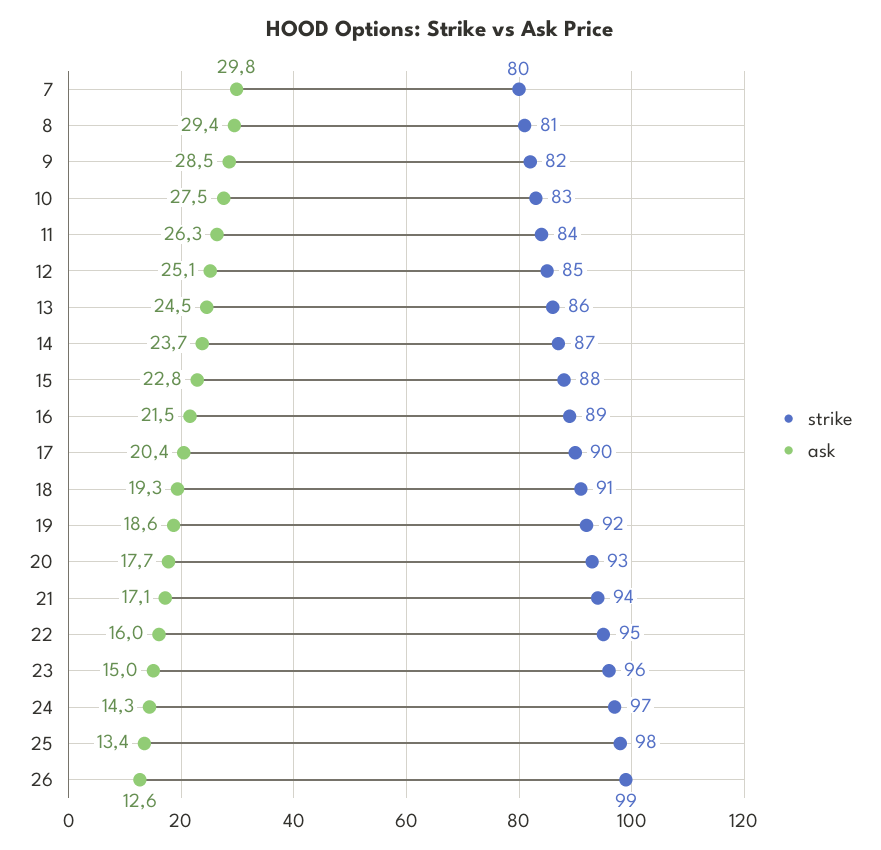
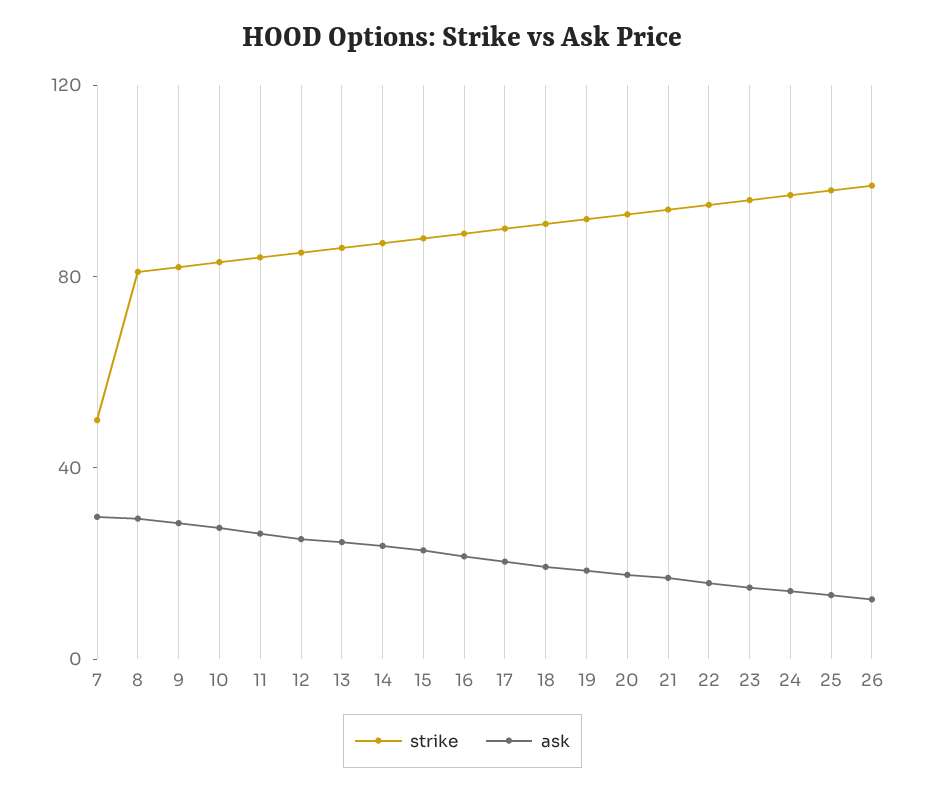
strike, 7: 80 -> 50

